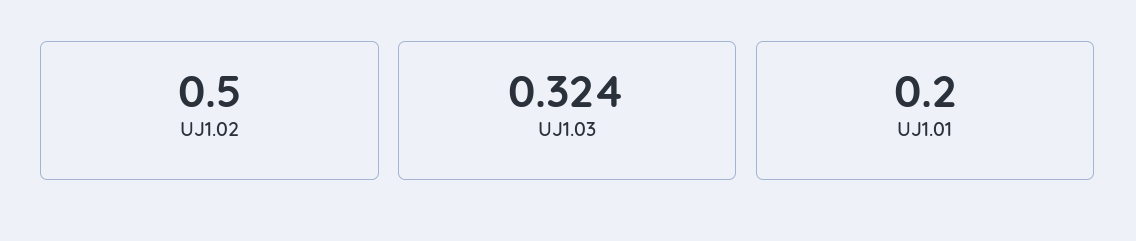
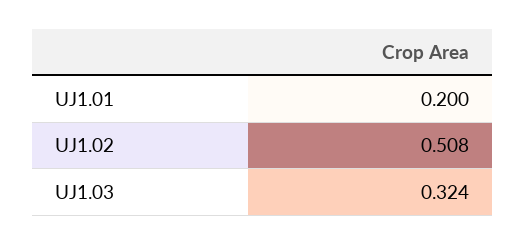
UJ1.02: 0.5 -> 0.508

